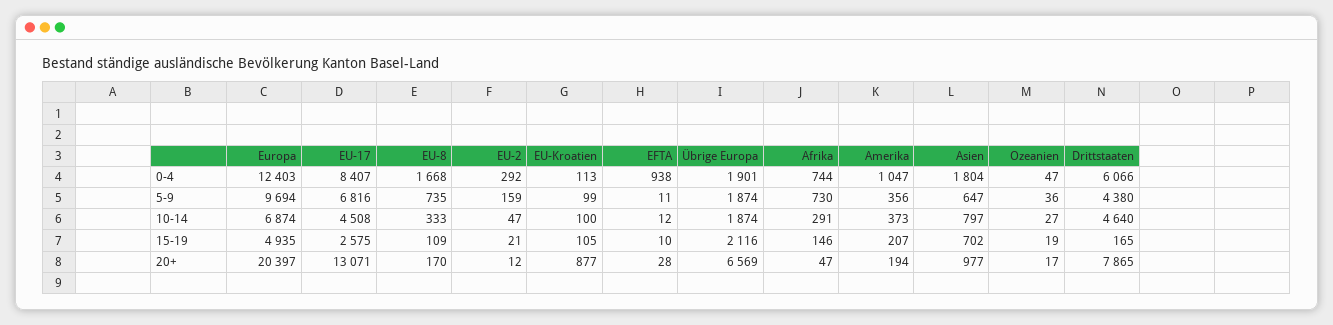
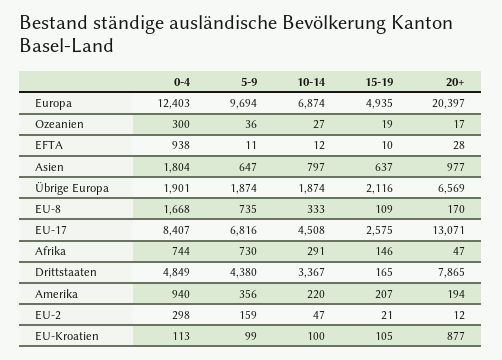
EU-2, 0-4: 292 -> 298
Amerika, 0-4: 1047 -> 940
Ozeanien, 0-4: 47 -> 300
Drittstaaten, 0-4: 6066 -> 4849
Amerika, 10-14: 373 -> 220
Drittstaaten, 10-14: 4640 -> 3367
Asien, 15-19: 702 -> 637

